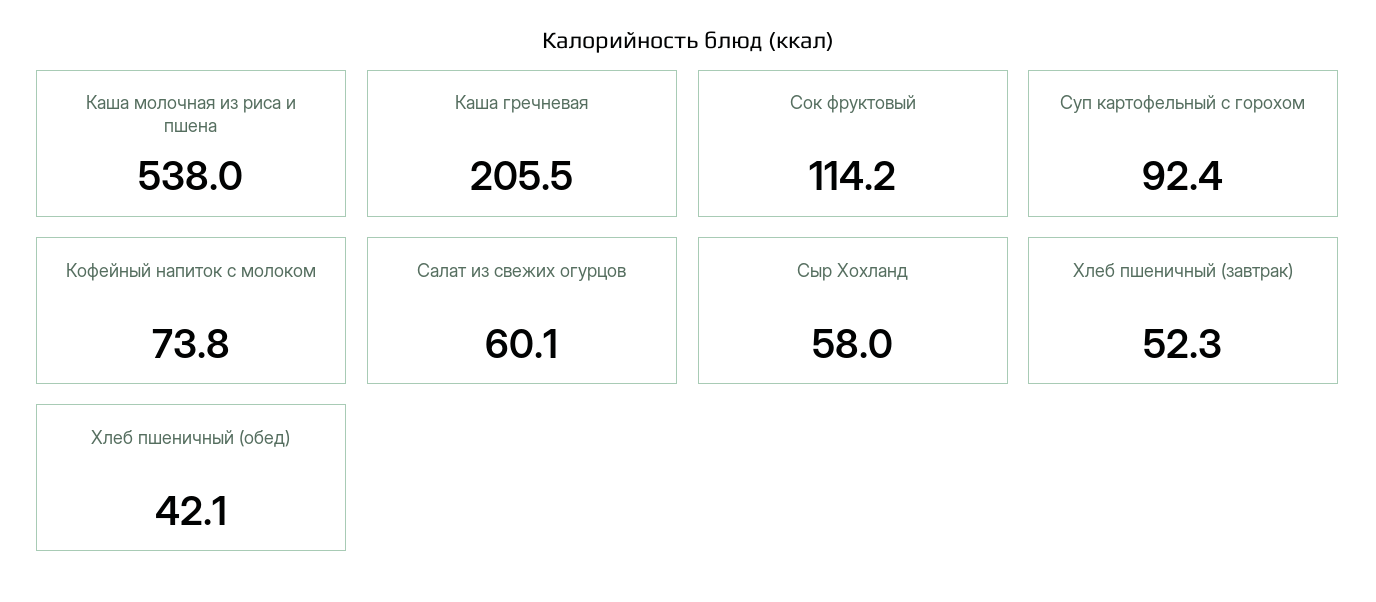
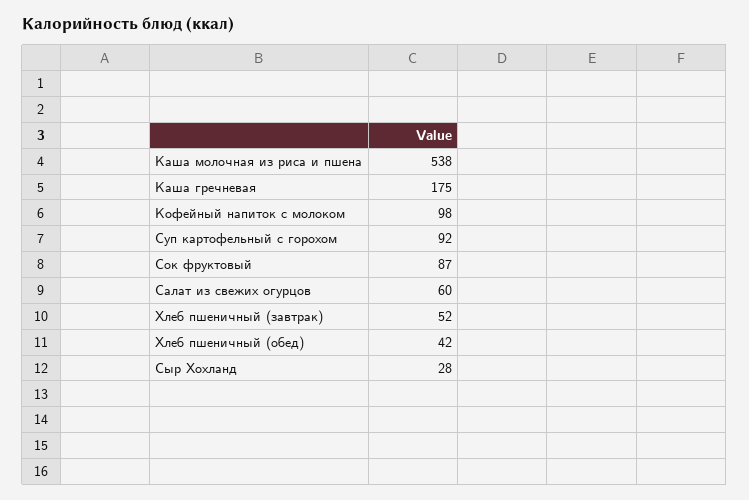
Каша гречневая: 205.5 -> 175
Сок фруктовый: 114.2 -> 87
Кофейный напиток с молоком: 73.8 -> 98
Сыр Хохланд: 58 -> 28

